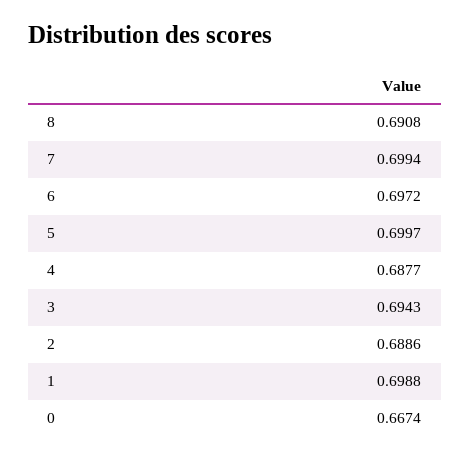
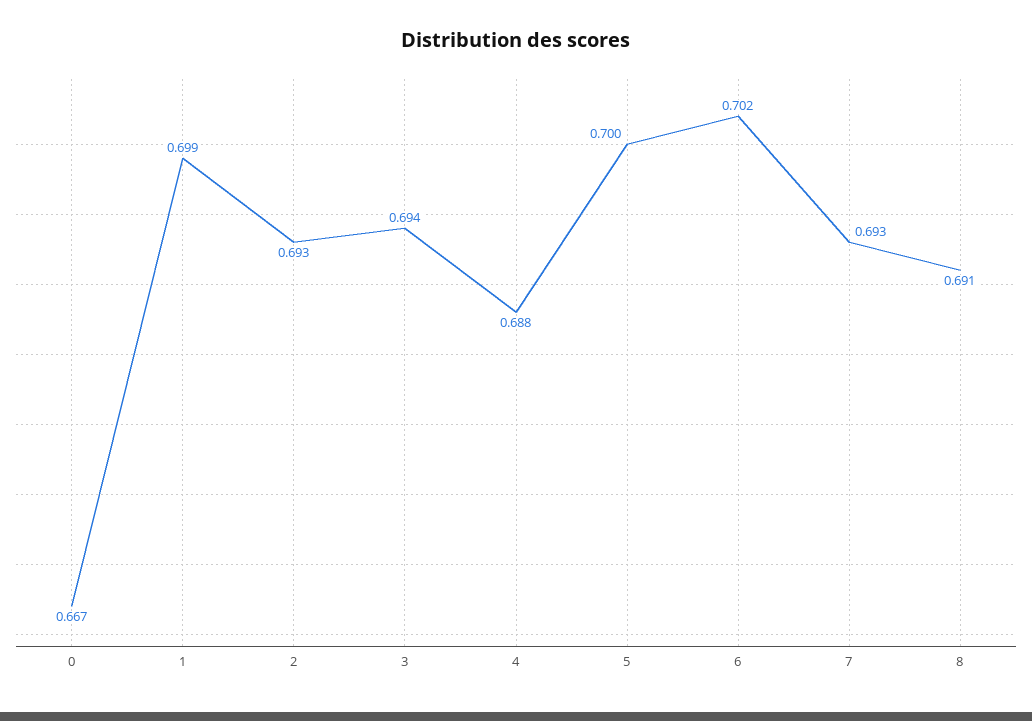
7: 0.6994 -> 0.693
6: 0.6972 -> 0.702
2: 0.6886 -> 0.693

